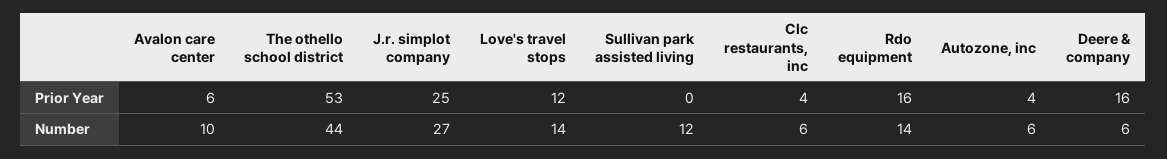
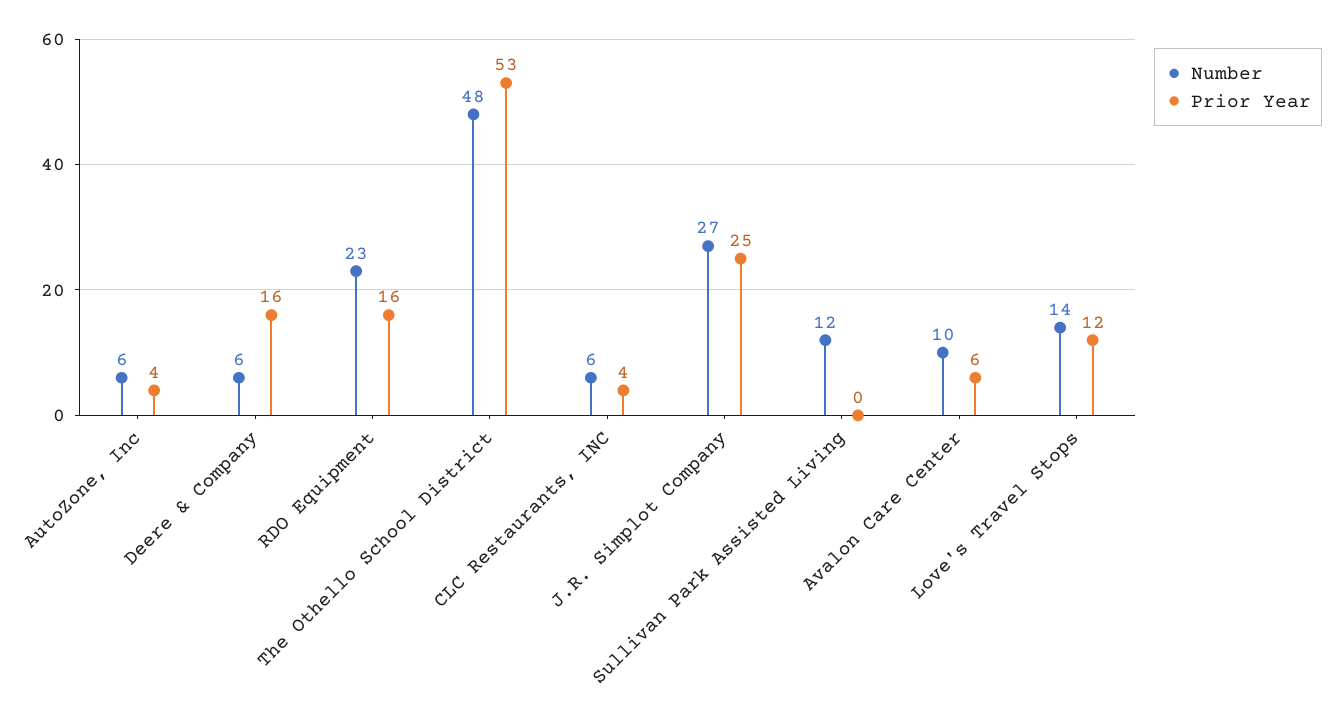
Number, The othello school district: 44 -> 48
Number, Rdo equipment: 14 -> 23

